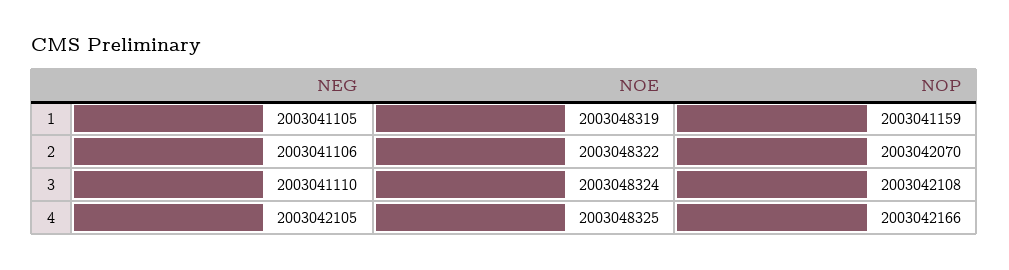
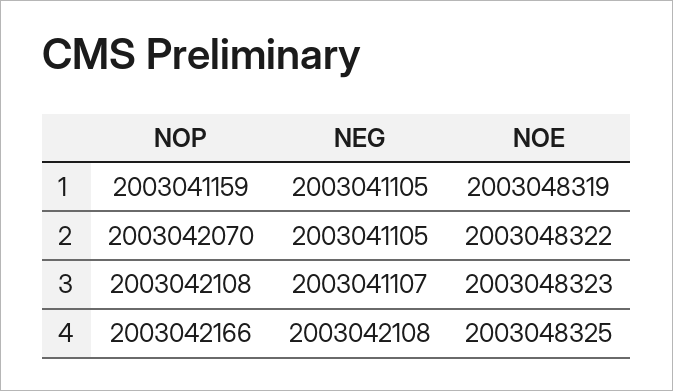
NEG, 2: 2003041106 -> 2003041105
NEG, 3: 2003041110 -> 2003041107
NOE, 3: 2003048324 -> 2003048323
NEG, 4: 2003042105 -> 2003042108

